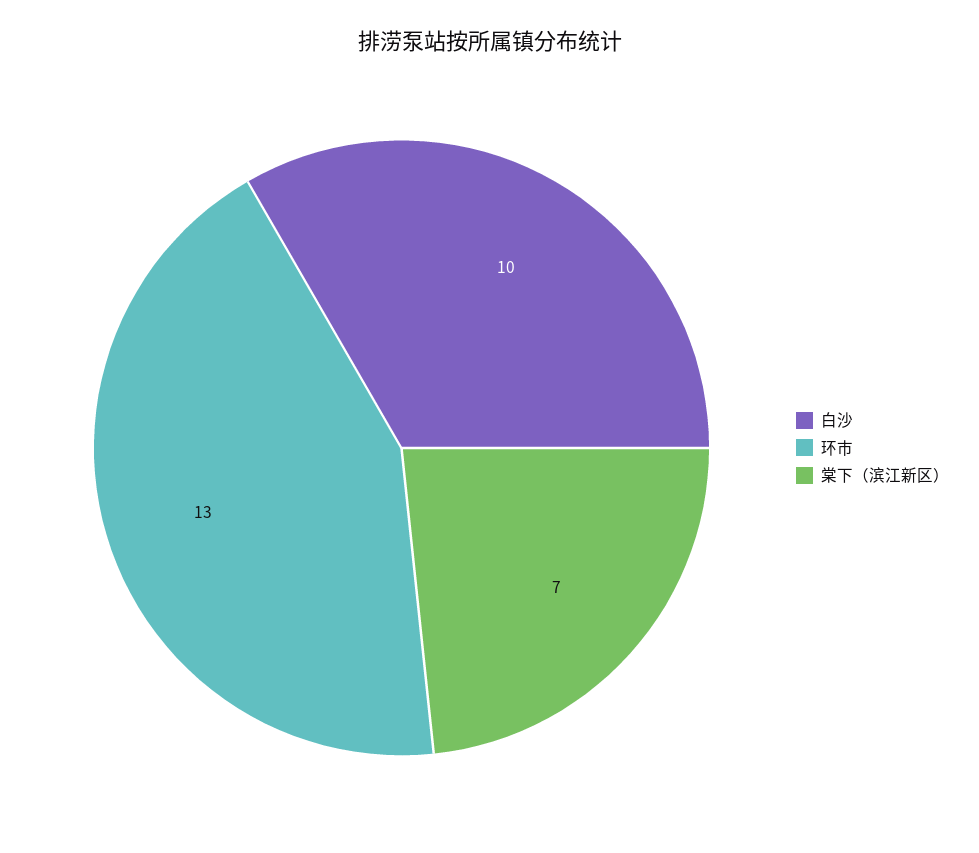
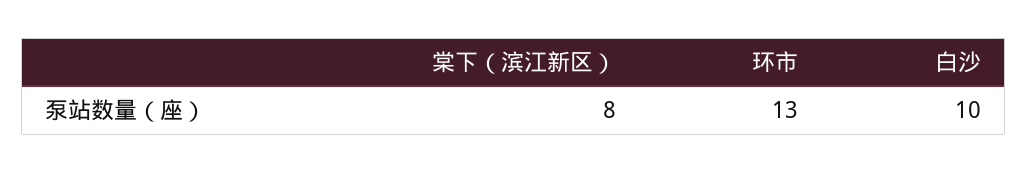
棠下（滨江新区）: 7 -> 8

